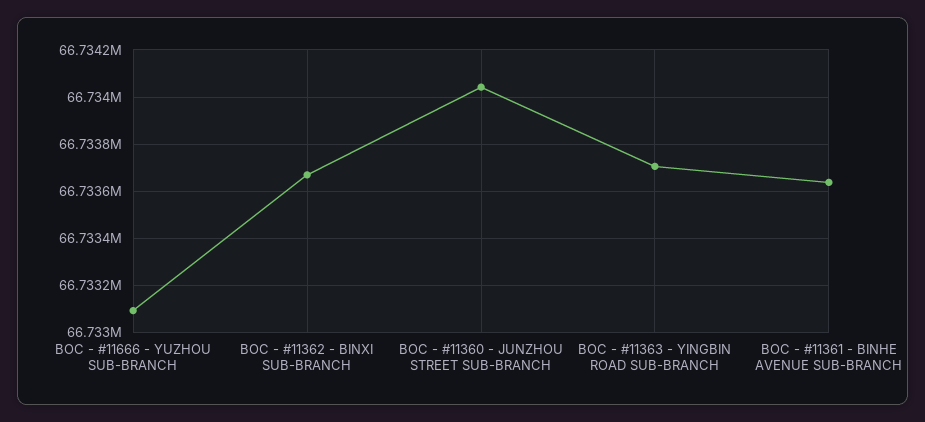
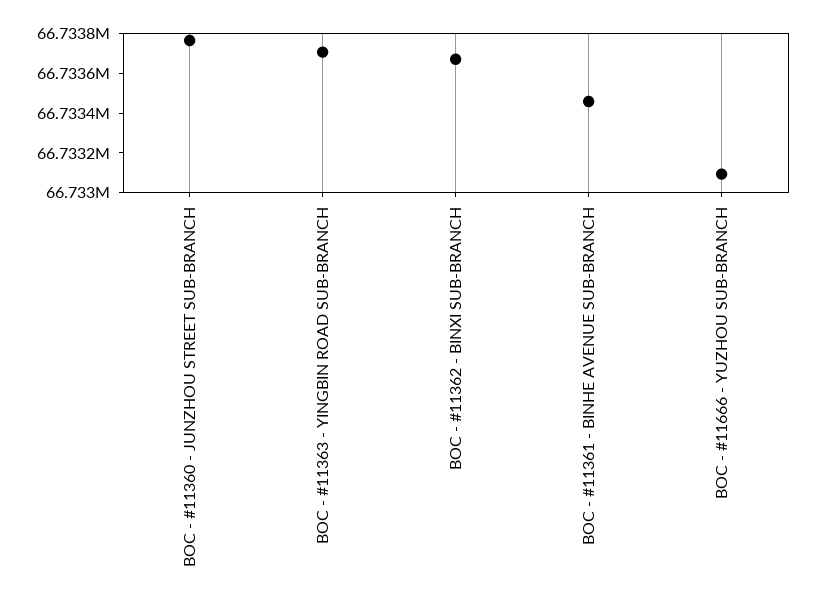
BOC - #11360 - JUNZHOU STREET SUB-BRANCH: 66734050 -> 66733750
BOC - #11361 - BINHE AVENUE SUB-BRANCH: 66733650 -> 66733450

